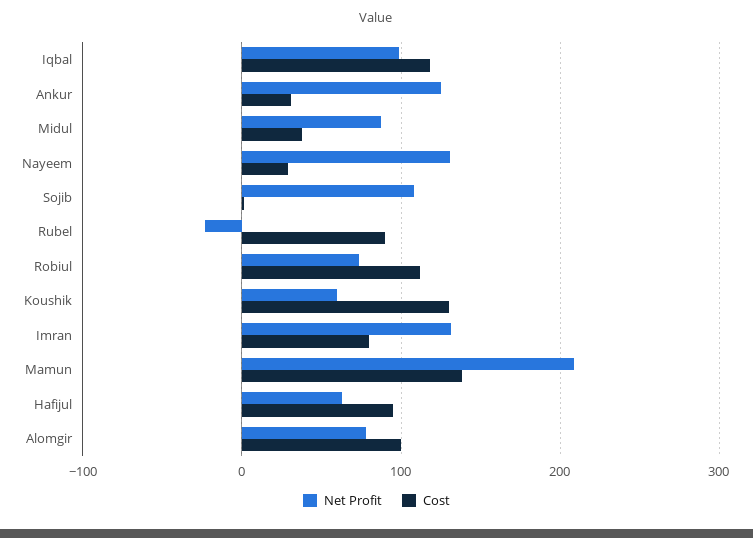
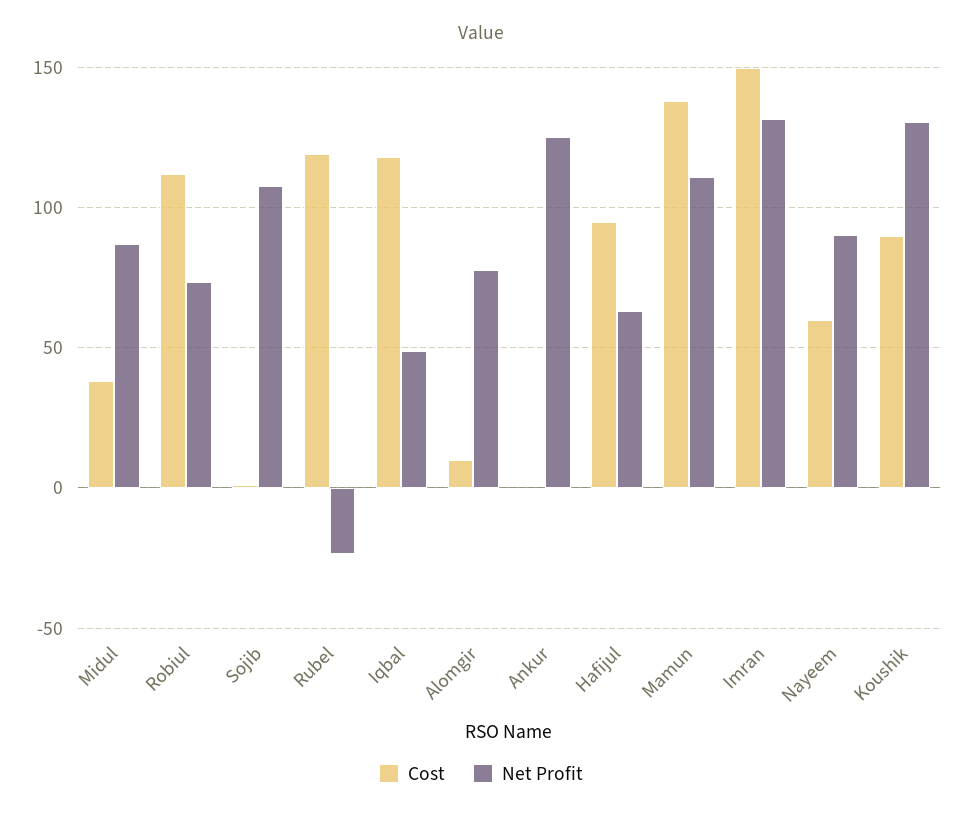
Net Profit, Iqbal: 100 -> 50
Cost, Ankur: 30 -> 0
Net Profit, Nayeem: 130 -> 90
Cost, Nayeem: 30 -> 60
Cost, Rubel: 90 -> 120
Net Profit, Koushik: 60 -> 130
Cost, Koushik: 130 -> 90
Cost, Imran: 80 -> 150
Net Profit, Mamun: 210 -> 110
Cost, Alomgir: 100 -> 10

